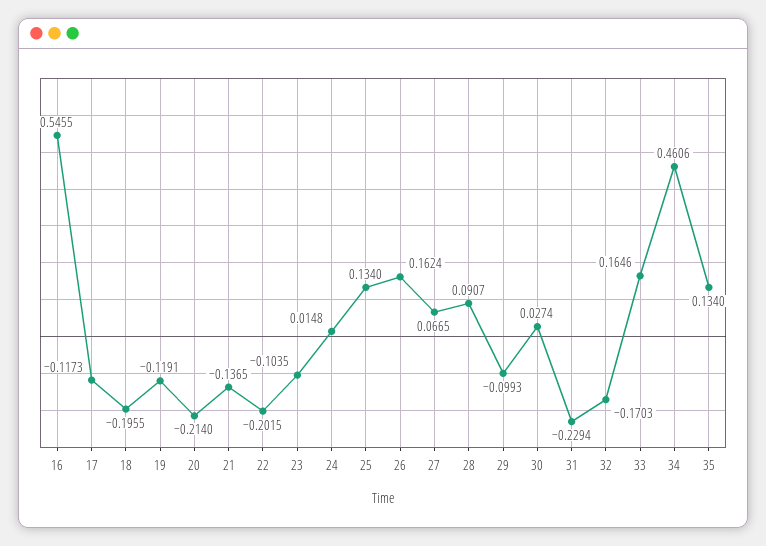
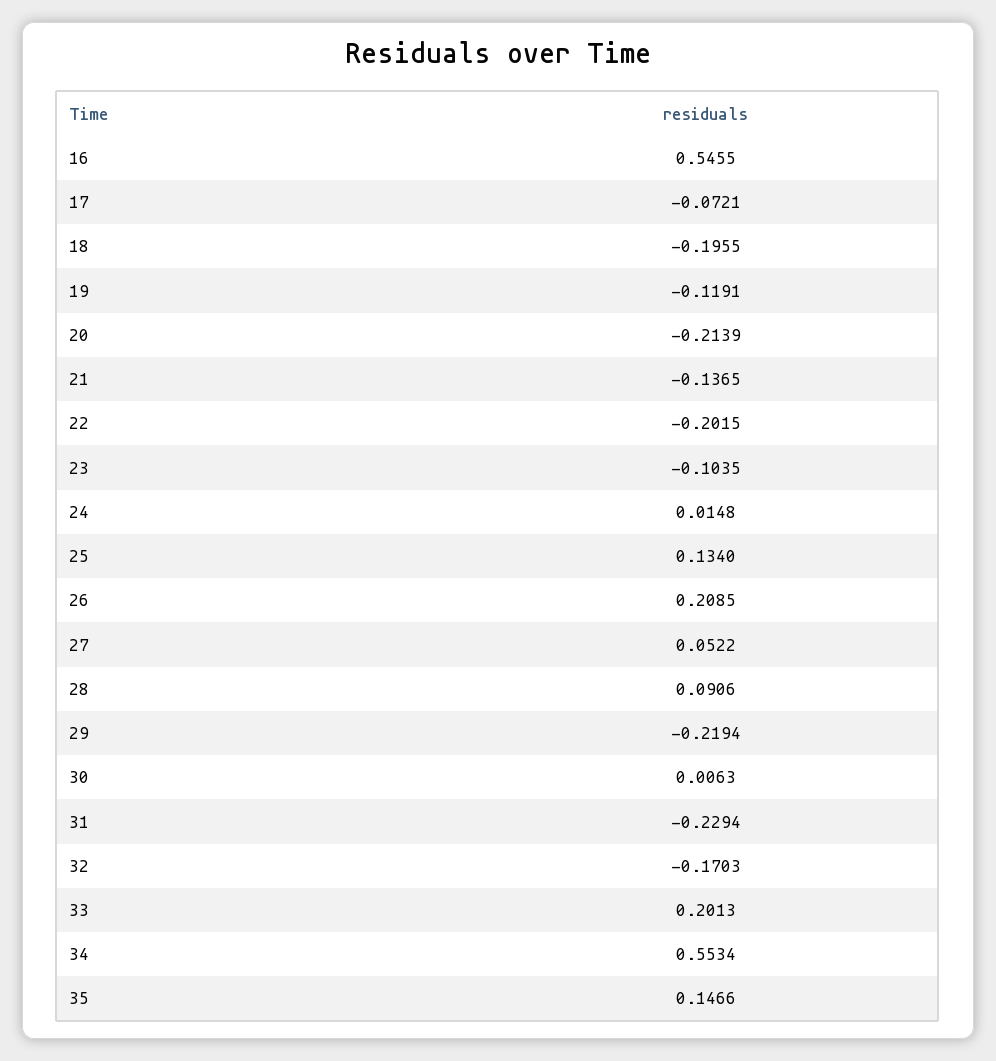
17: -0.1173 -> -0.0721
20: -0.214 -> -0.2139
26: 0.1624 -> 0.2085
27: 0.0665 -> 0.0522
28: 0.0907 -> 0.0906
29: -0.0993 -> -0.2194
30: 0.0274 -> 0.0063
33: 0.1646 -> 0.2013
34: 0.4606 -> 0.5534
35: 0.134 -> 0.1466

